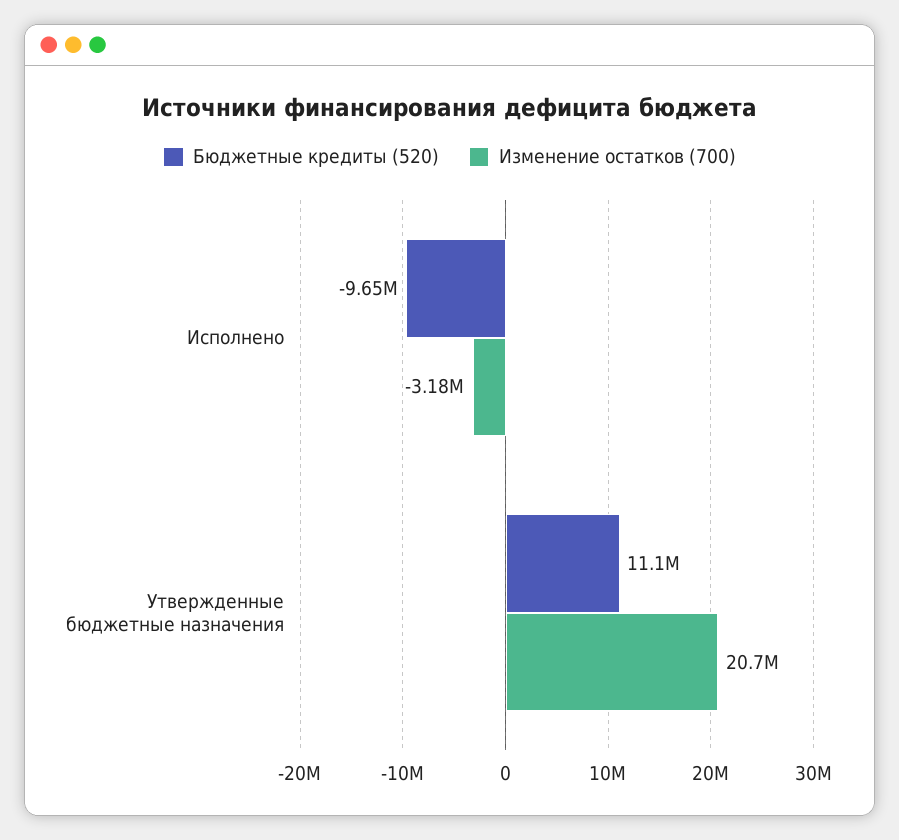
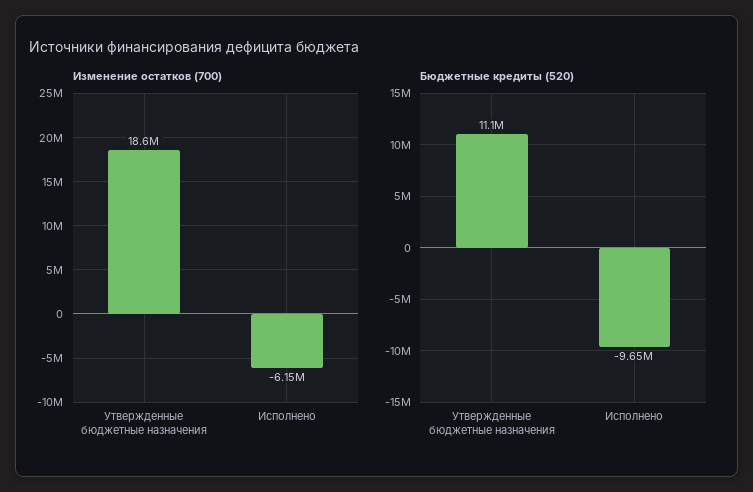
Изменение остатков (700), Исполнено: -3180000 -> -6150000
Изменение остатков (700), Утвержденные бюджетные назначения: 20700000 -> 18600000

